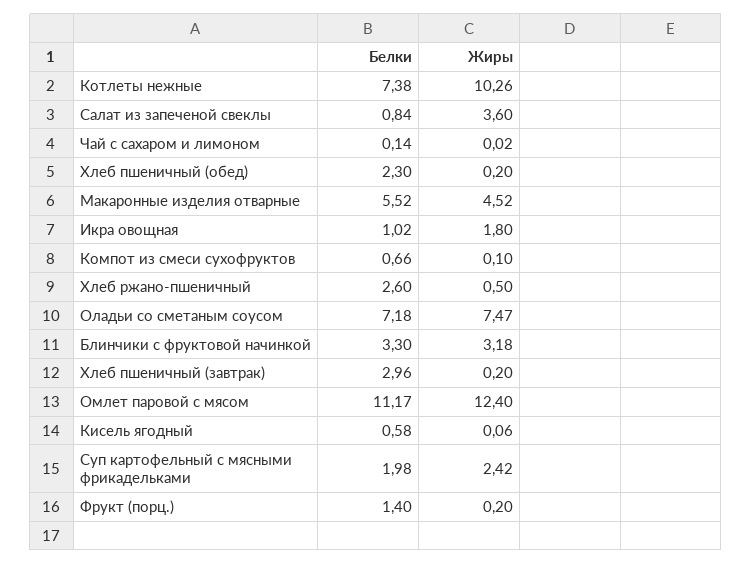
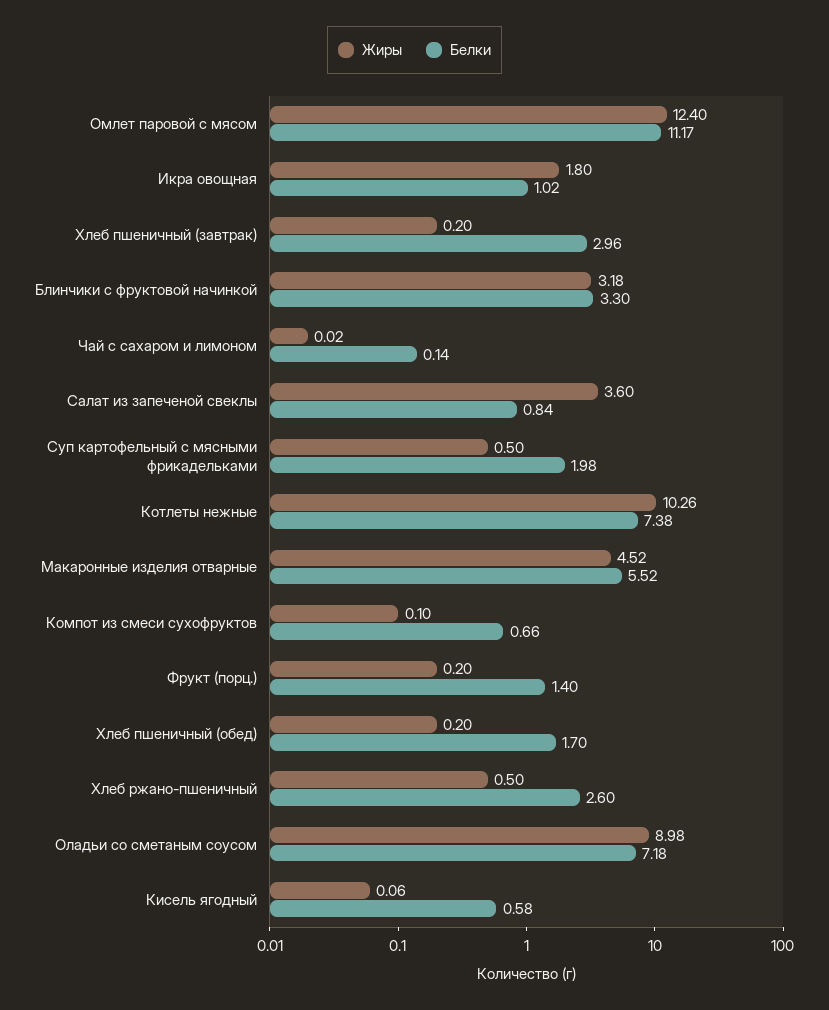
Белки, Хлеб пшеничный (обед): 2.3 -> 1.7
Жиры, Оладьи со сметаным соусом: 7.47 -> 8.98
Жиры, Суп картофельный с мясными фрикадельками: 2.42 -> 0.5

